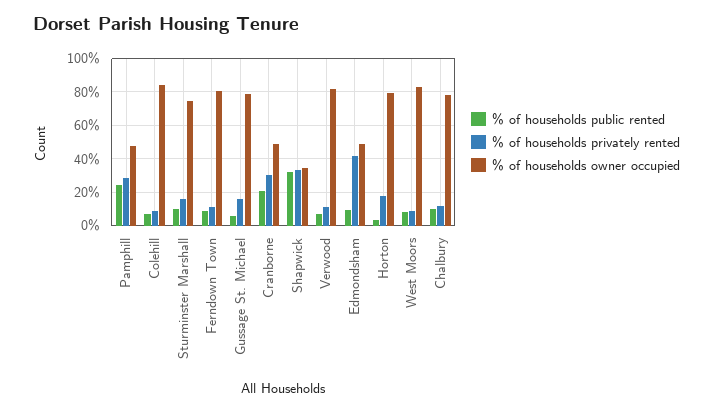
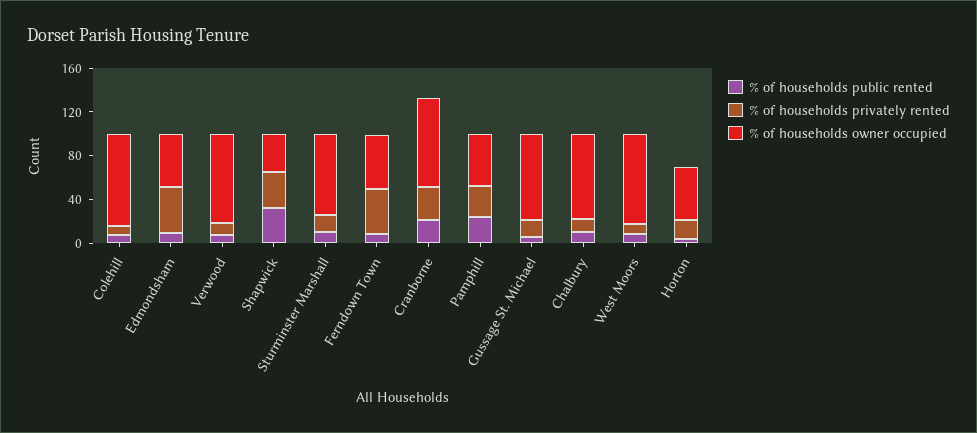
% of households privately rented, Ferndown Town: 10 -> 40
% of households owner occupied, Ferndown Town: 80 -> 50
% of households owner occupied, Cranborne: 50 -> 80
% of households owner occupied, Horton: 80 -> 50

